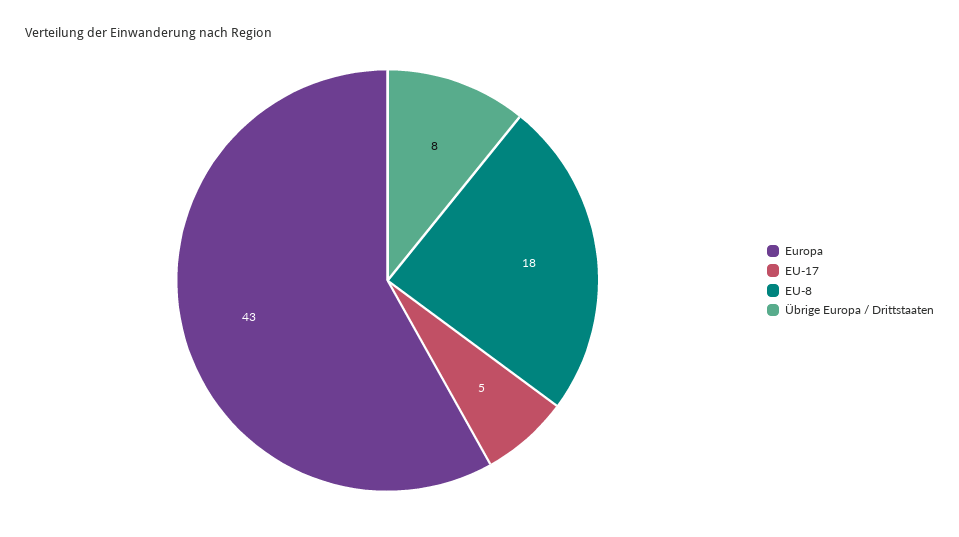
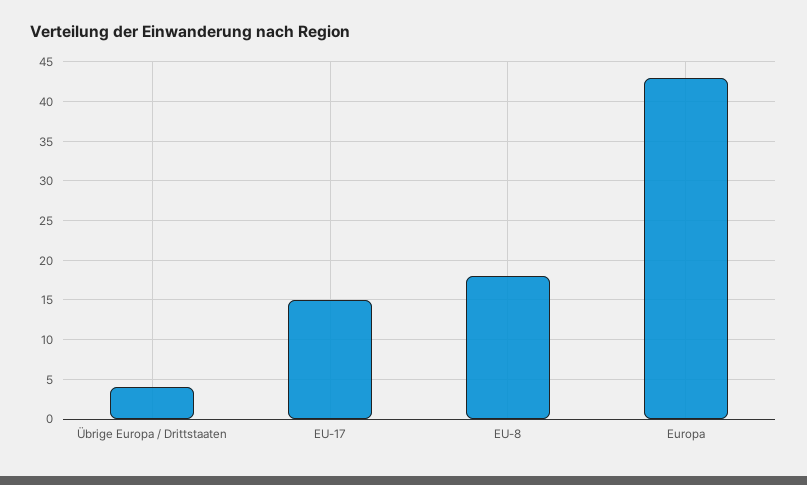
EU-17: 5 -> 15
Übrige Europa / Drittstaaten: 8 -> 4

